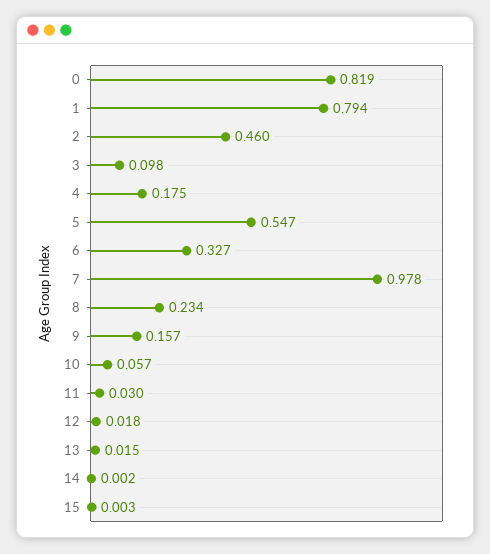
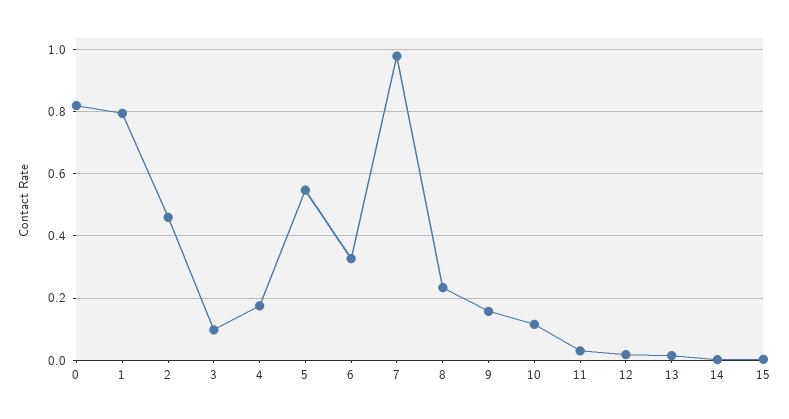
10: 0.057 -> 0.12

